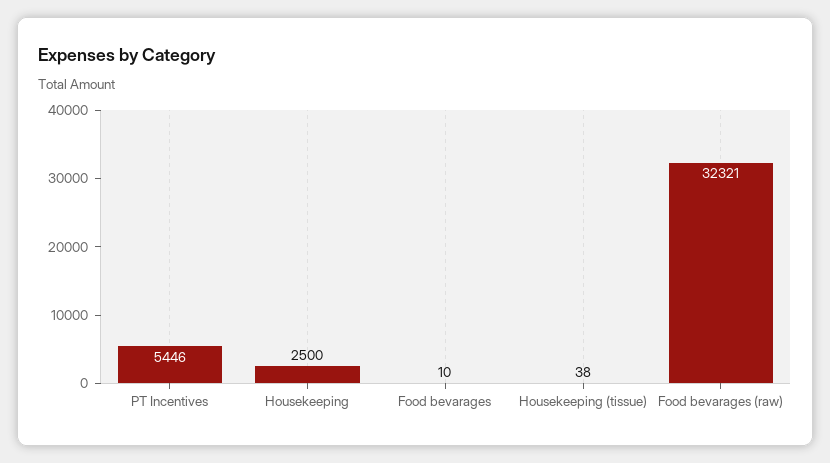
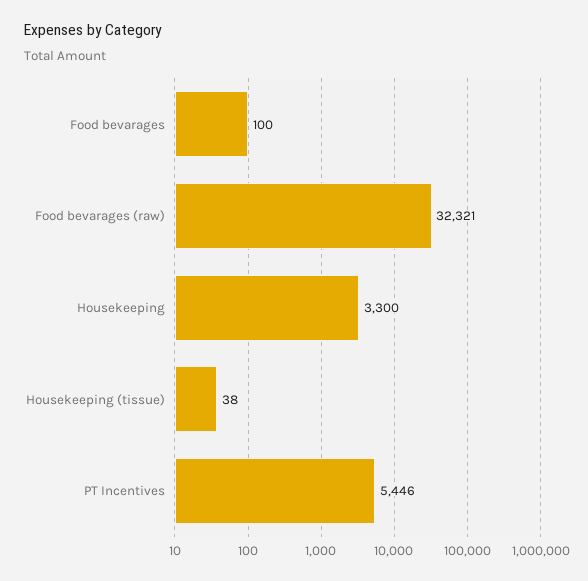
Housekeeping: 2500 -> 3300
Food bevarages: 10 -> 100

